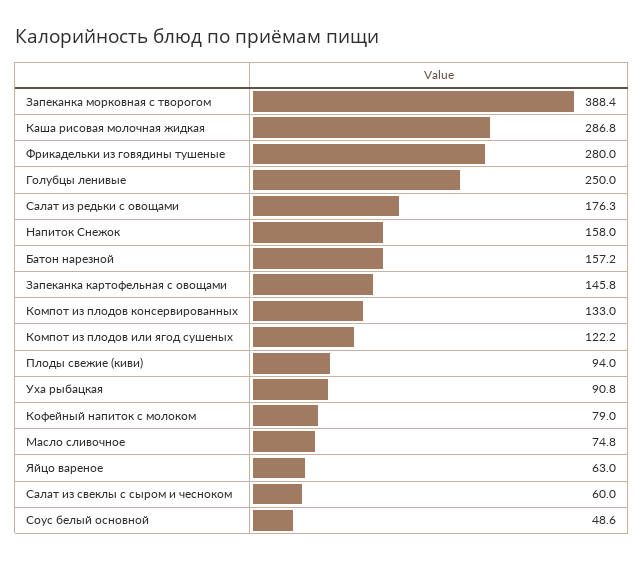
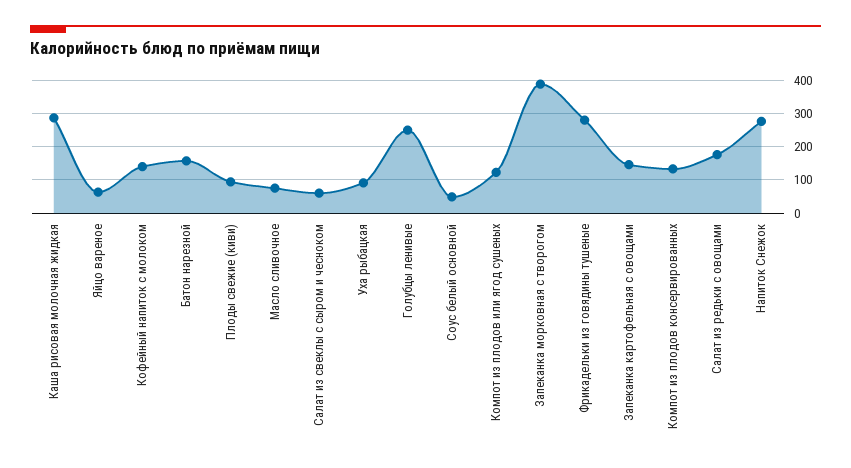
Напиток Снежок: 158 -> 280
Кофейный напиток с молоком: 79 -> 140

